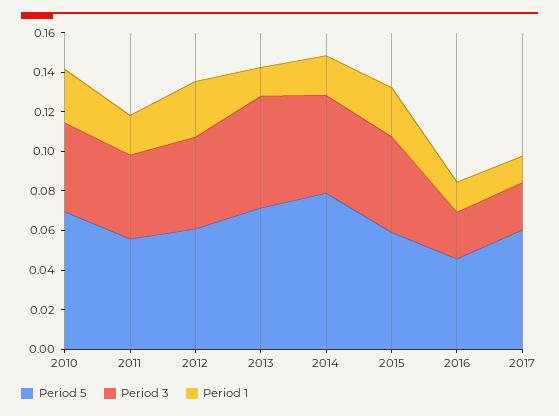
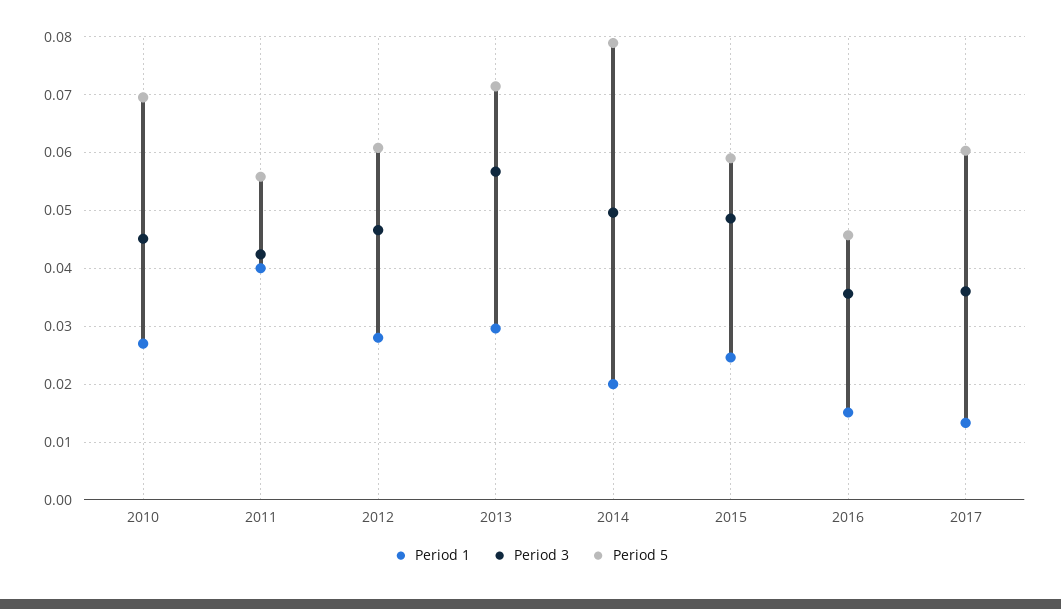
Period 1, 2011: 0.02 -> 0.04
Period 1, 2013: 0.015 -> 0.03
Period 3, 2016: 0.025 -> 0.036
Period 3, 2017: 0.025 -> 0.036

